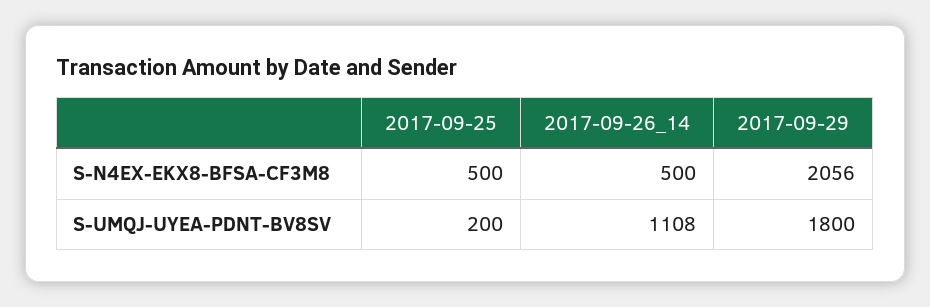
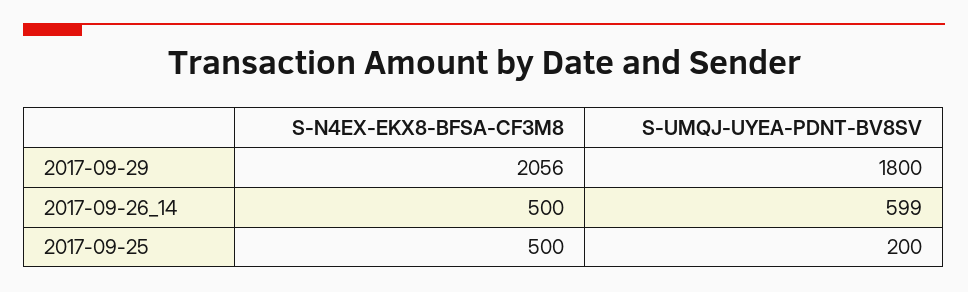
2017-09-26_14, S-UMQJ-UYEA-PDNT-BV8SV: 1108 -> 599

